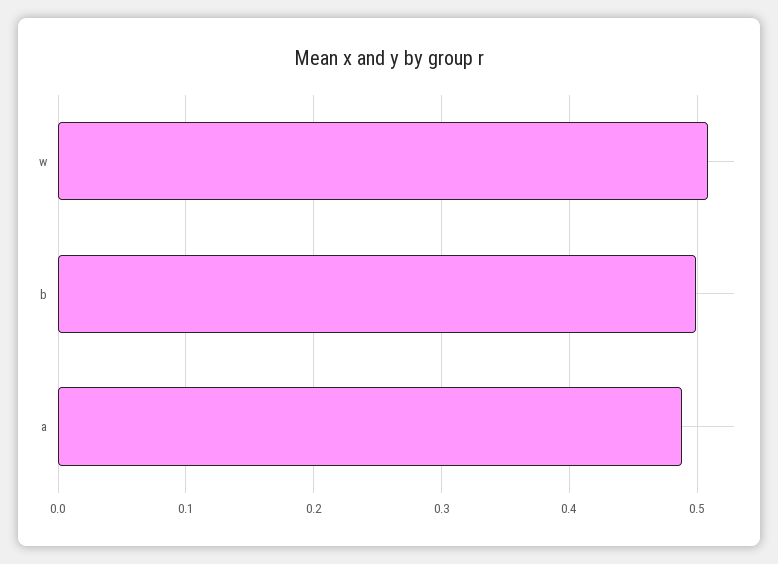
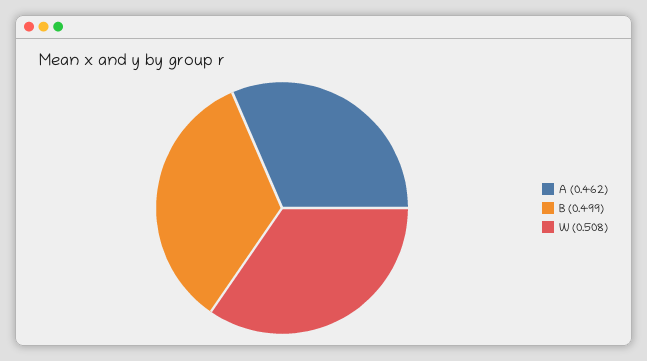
a: 0.49 -> 0.462

